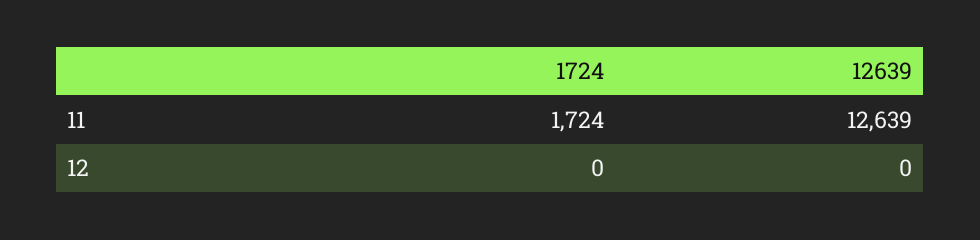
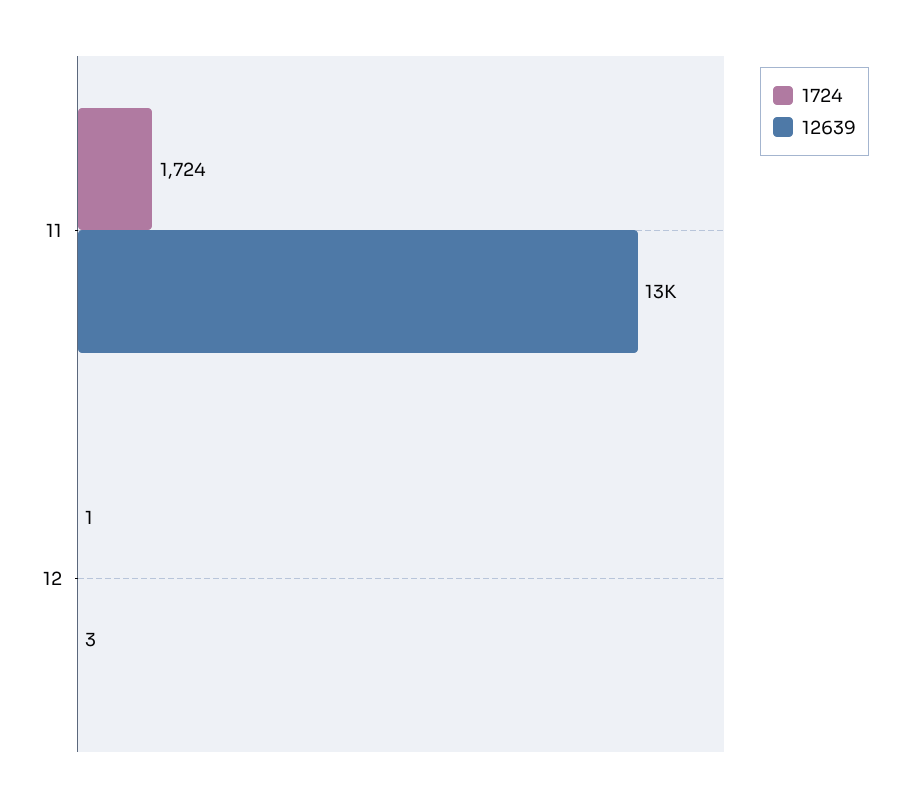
1724, 12: 0 -> 1
12639, 12: 0 -> 3

